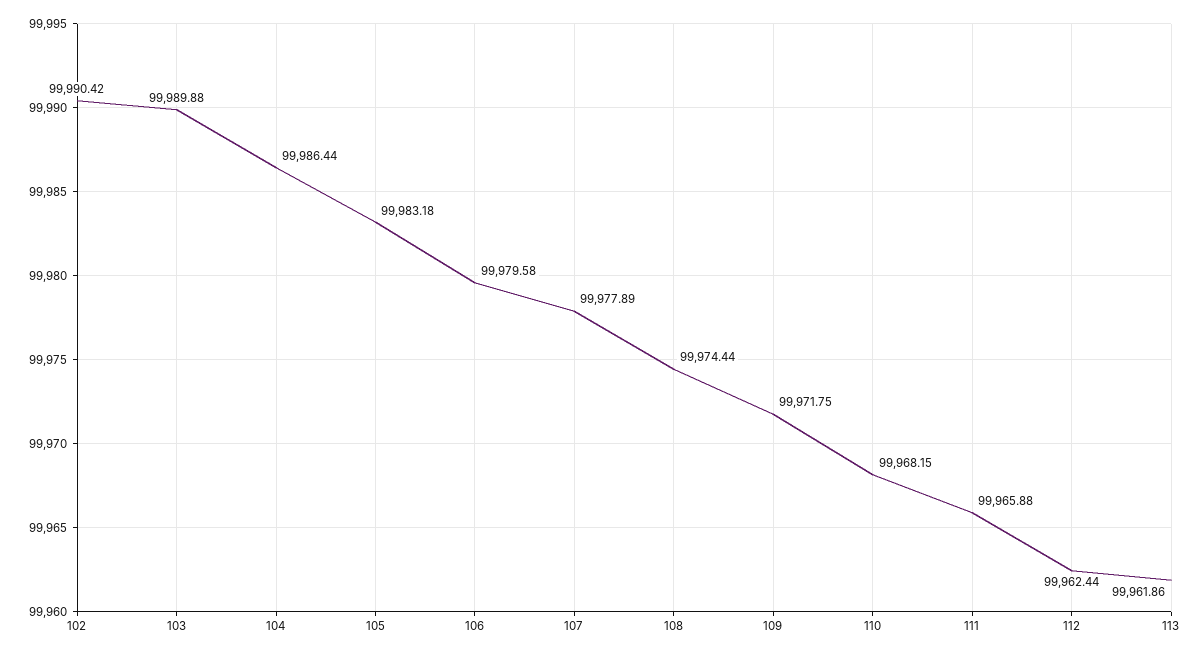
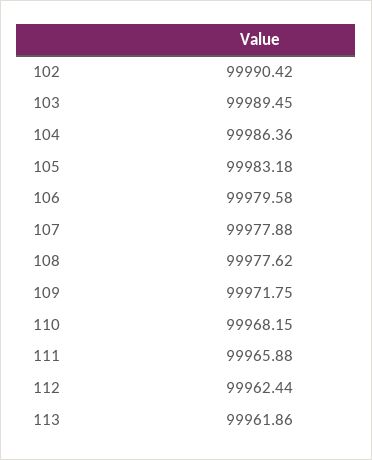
103: 99989.88 -> 99989.45
104: 99986.44 -> 99986.36
107: 99977.89 -> 99977.88
108: 99974.44 -> 99977.62

